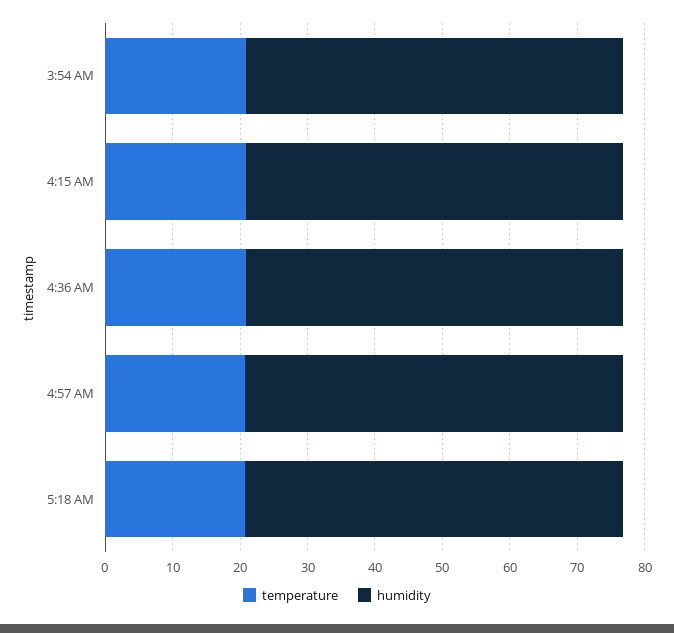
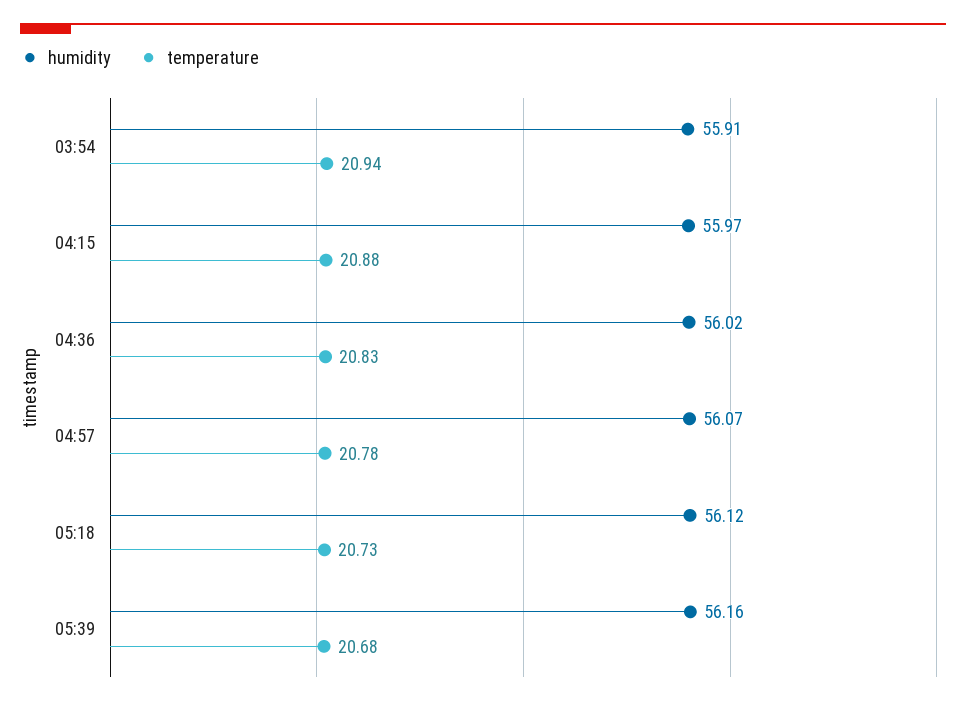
humidity, 05:39: none -> 56.16
temperature, 05:39: none -> 20.68

